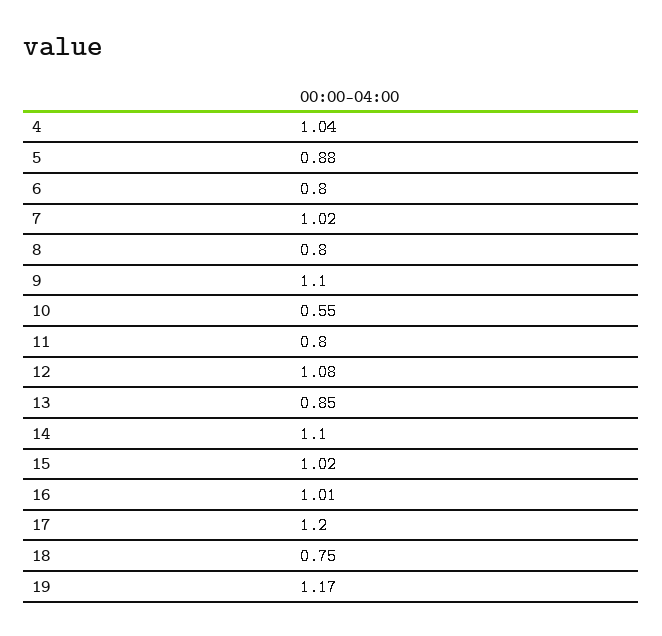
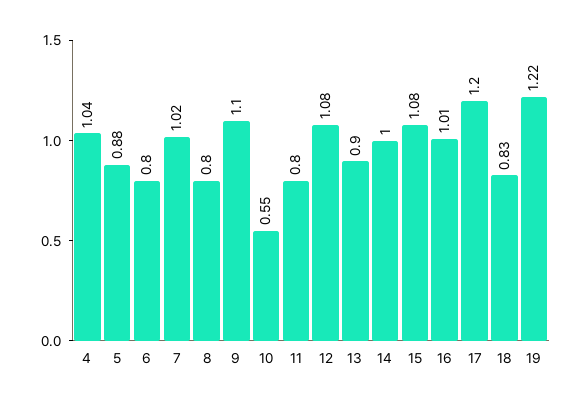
13: 0.85 -> 0.9
14: 1.1 -> 1
15: 1.02 -> 1.08
18: 0.75 -> 0.83
19: 1.17 -> 1.22

